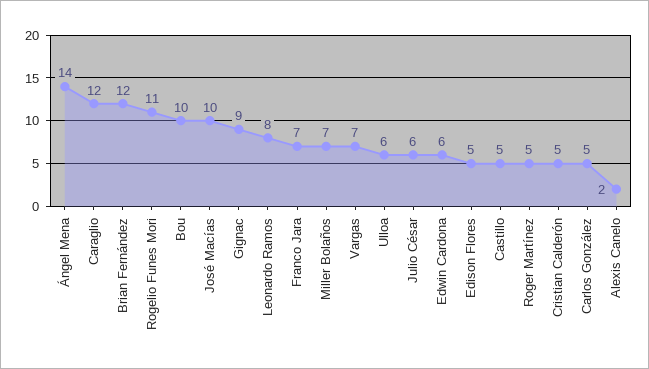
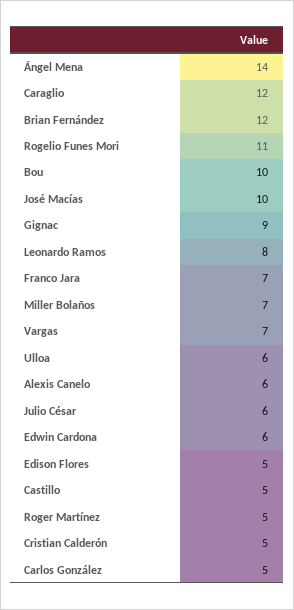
Alexis Canelo: 2 -> 6

